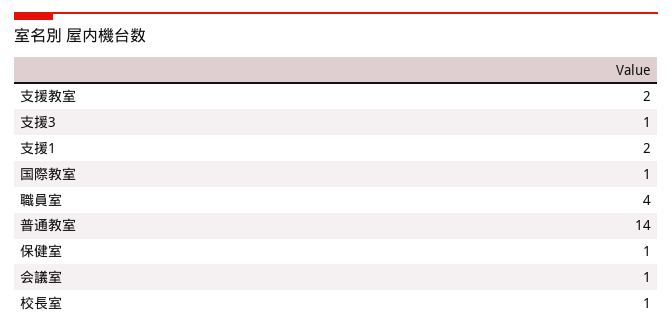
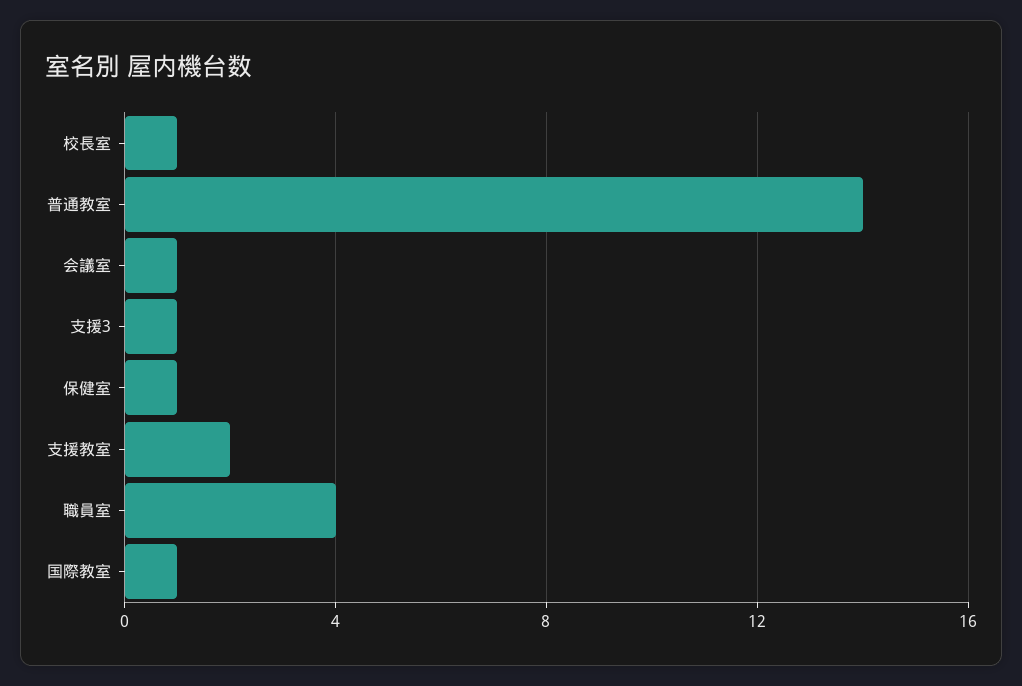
支援1: 2 -> none

